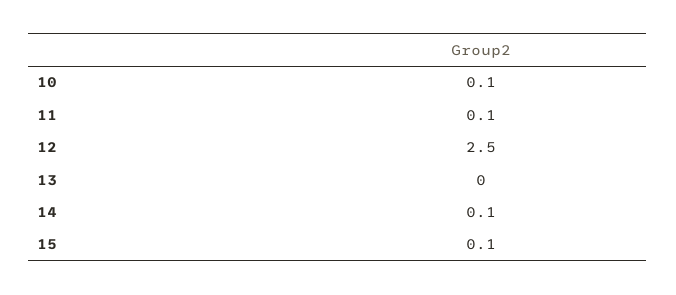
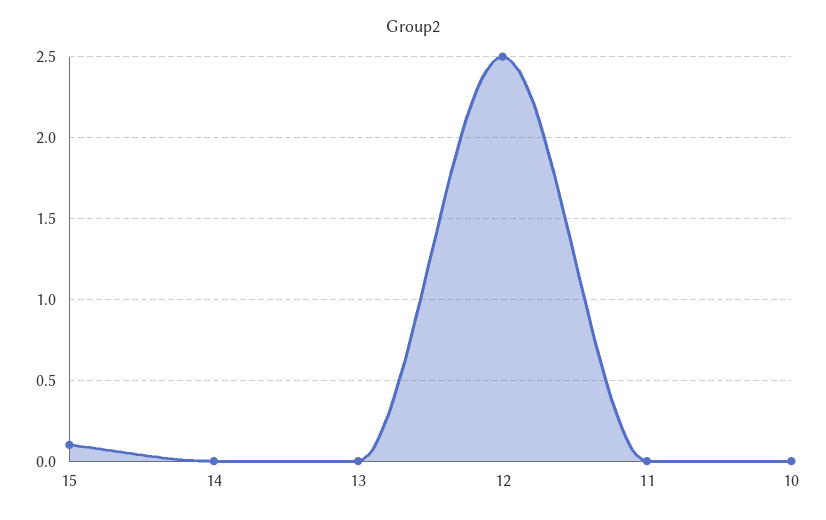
10: 0.1 -> 0
11: 0.1 -> 0
14: 0.1 -> 0

